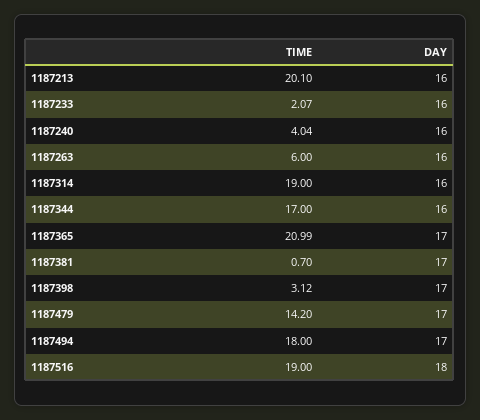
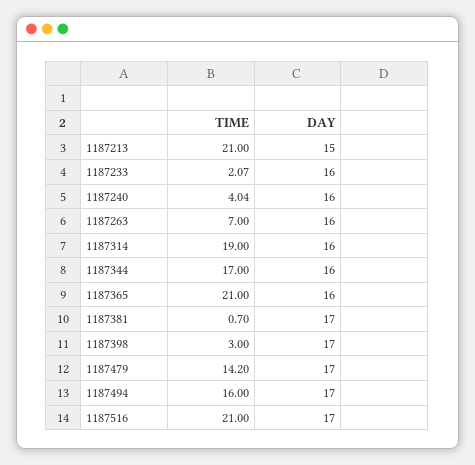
TIME, 1187213: 20.1 -> 21
DAY, 1187213: 16 -> 15
TIME, 1187263: 6 -> 7
TIME, 1187365: 20.99 -> 21
DAY, 1187365: 17 -> 16
TIME, 1187398: 3.12 -> 3
TIME, 1187494: 18 -> 16
TIME, 1187516: 19 -> 21
DAY, 1187516: 18 -> 17

